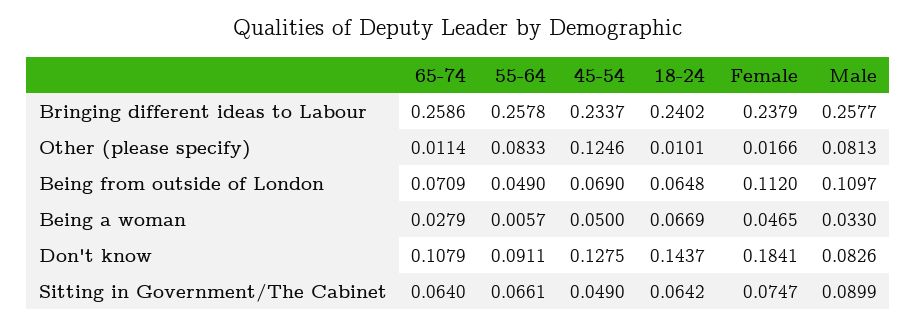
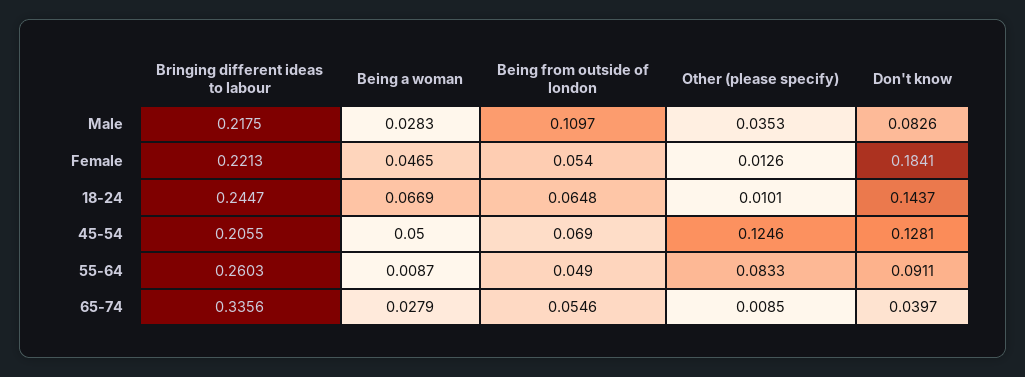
65-74, Bringing different ideas to Labour: 0.2586 -> 0.3356
55-64, Bringing different ideas to Labour: 0.2578 -> 0.2603
45-54, Bringing different ideas to Labour: 0.2337 -> 0.2055
18-24, Bringing different ideas to Labour: 0.2402 -> 0.2447
Female, Bringing different ideas to Labour: 0.2379 -> 0.2213
Male, Bringing different ideas to Labour: 0.2577 -> 0.2175
65-74, Other (please specify): 0.0114 -> 0.0085
Female, Other (please specify): 0.0166 -> 0.0126
Male, Other (please specify): 0.0813 -> 0.0353
65-74, Being from outside of London: 0.0709 -> 0.0546
Female, Being from outside of London: 0.112 -> 0.054
55-64, Being a woman: 0.0057 -> 0.0087
Male, Being a woman: 0.033 -> 0.0283
65-74, Don't know: 0.1079 -> 0.0397
45-54, Don't know: 0.1275 -> 0.1281
65-74, Sitting in Government/The Cabinet: 0.064 -> none
55-64, Sitting in Government/The Cabinet: 0.0661 -> none
45-54, Sitting in Government/The Cabinet: 0.049 -> none
18-24, Sitting in Government/The Cabinet: 0.0642 -> none
Female, Sitting in Government/The Cabinet: 0.0747 -> none
Male, Sitting in Government/The Cabinet: 0.0899 -> none

